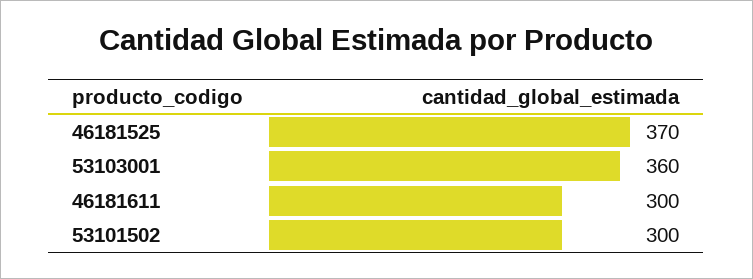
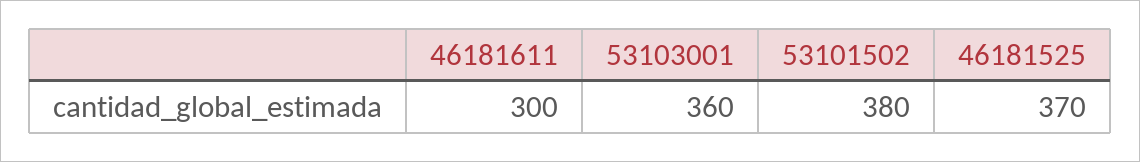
53101502: 300 -> 380

